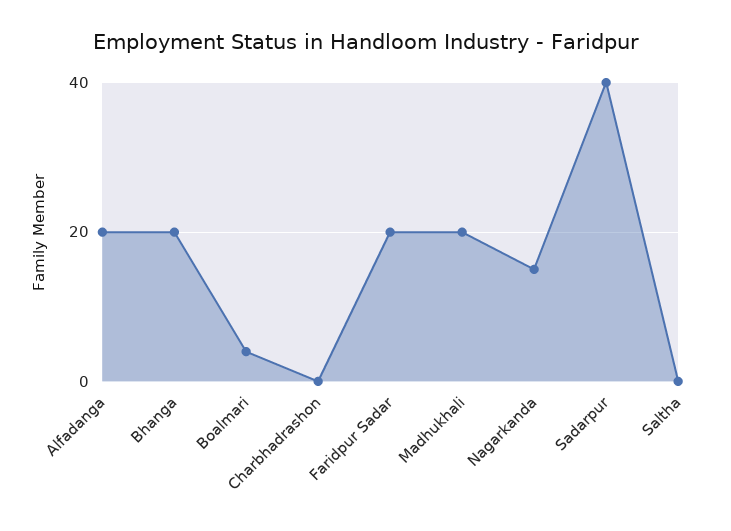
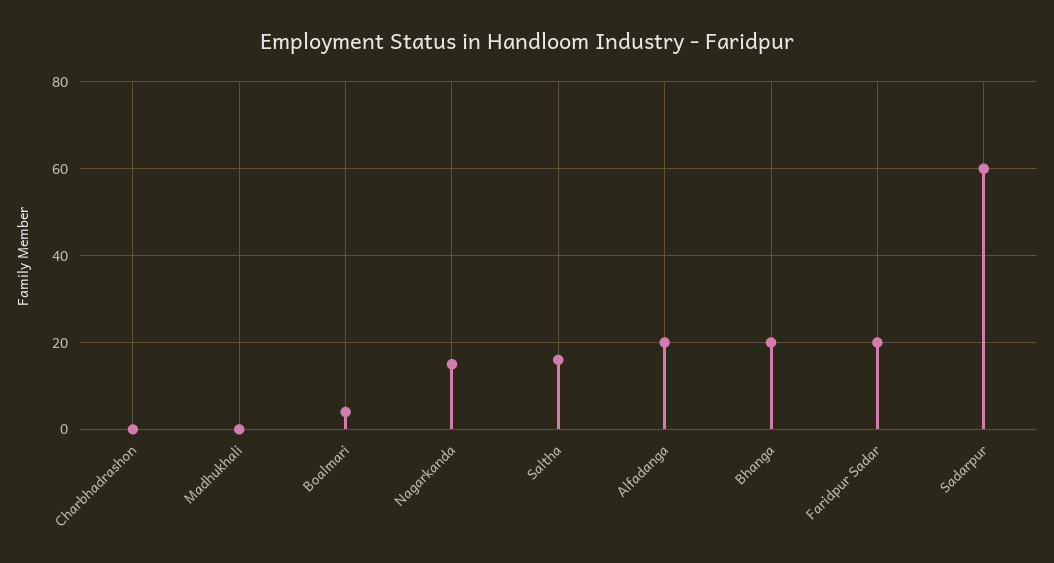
Madhukhali: 20 -> 0
Sadarpur: 40 -> 60
Saltha: 0 -> 15

